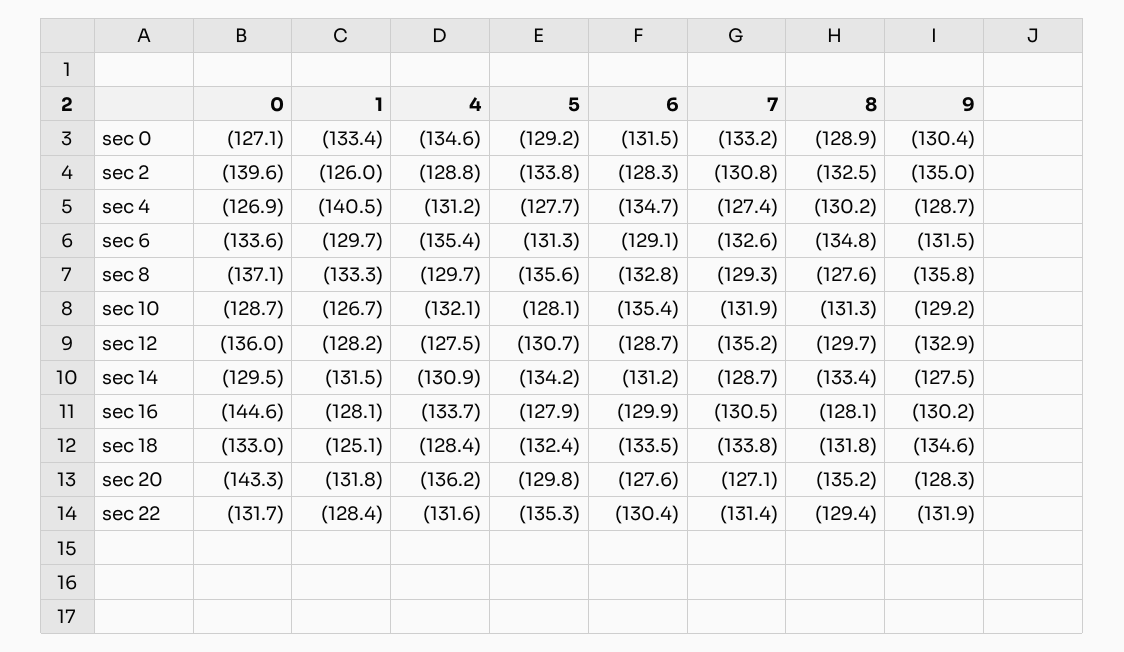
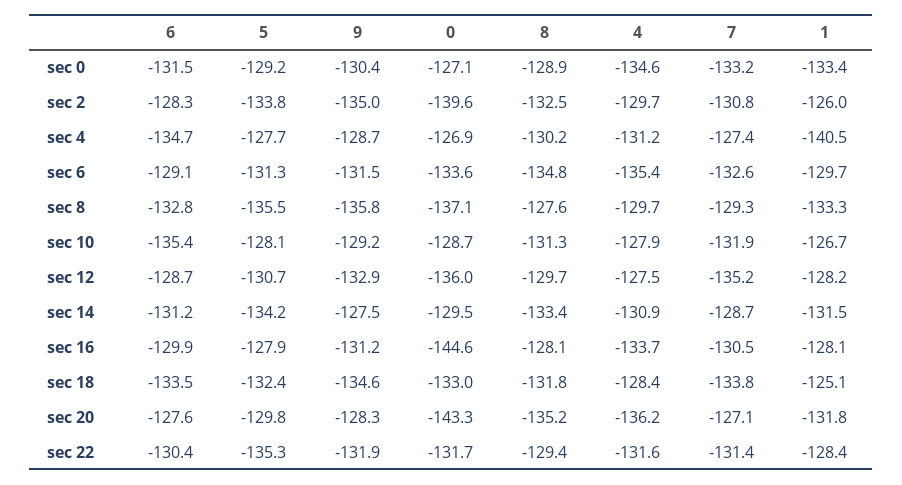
4, sec 2: -128.8 -> -129.7
5, sec 8: -135.6 -> -135.5
4, sec 10: -132.1 -> -127.9
9, sec 16: -130.2 -> -131.2

